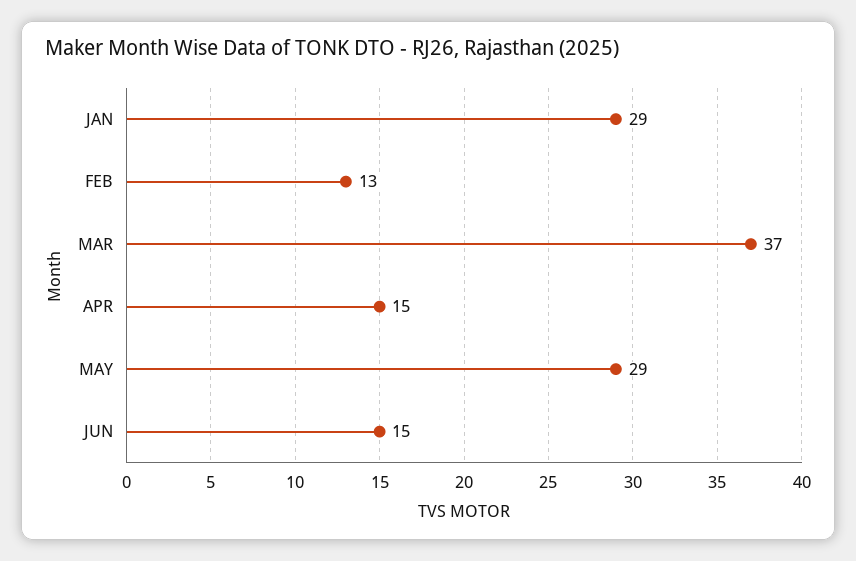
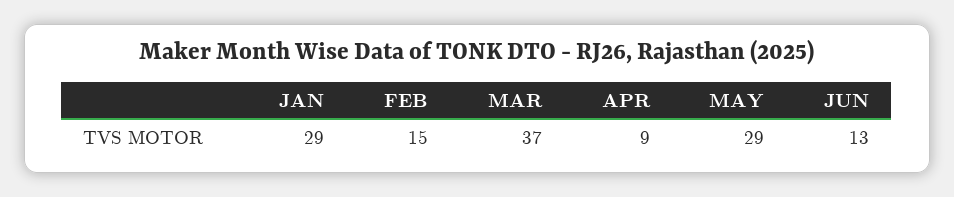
FEB: 13 -> 15
APR: 15 -> 9
JUN: 15 -> 13

